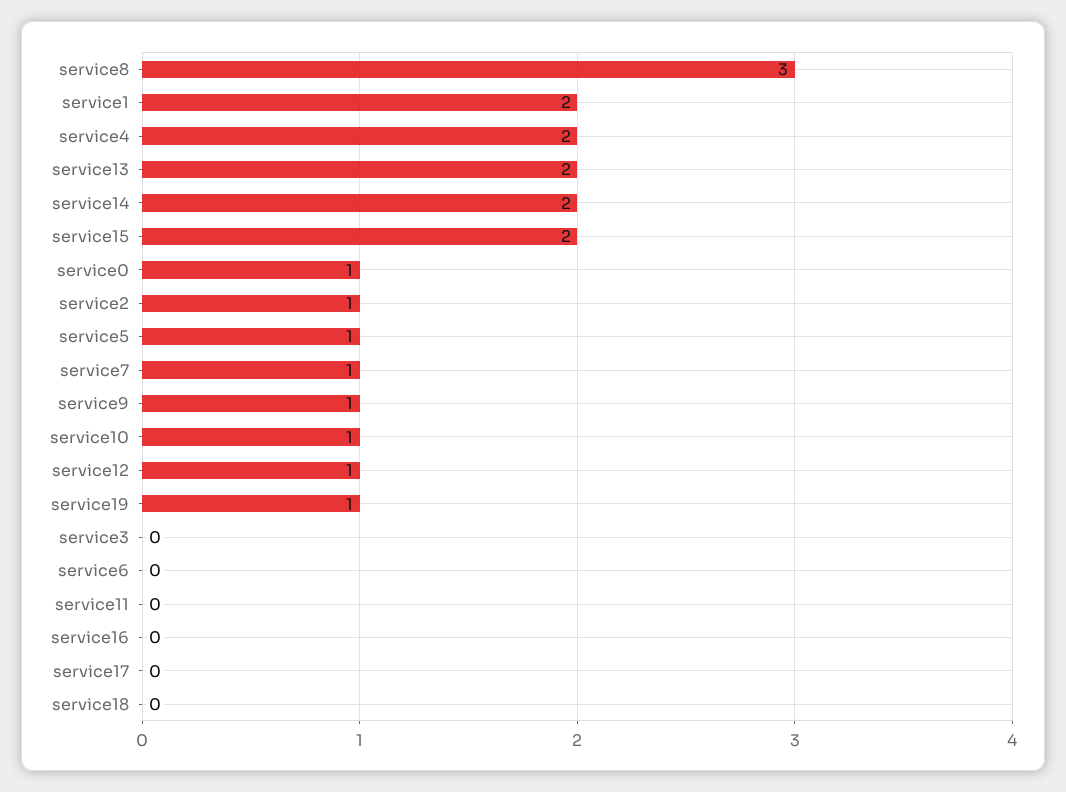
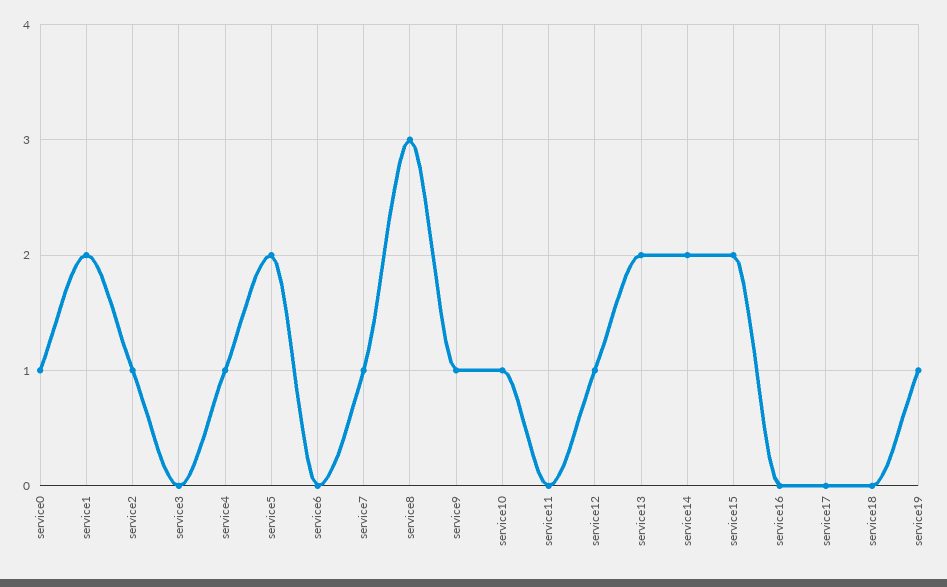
service4: 2 -> 1
service5: 1 -> 2

